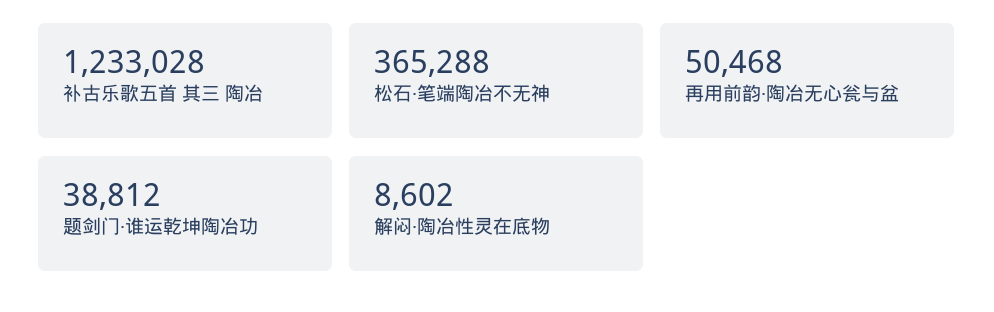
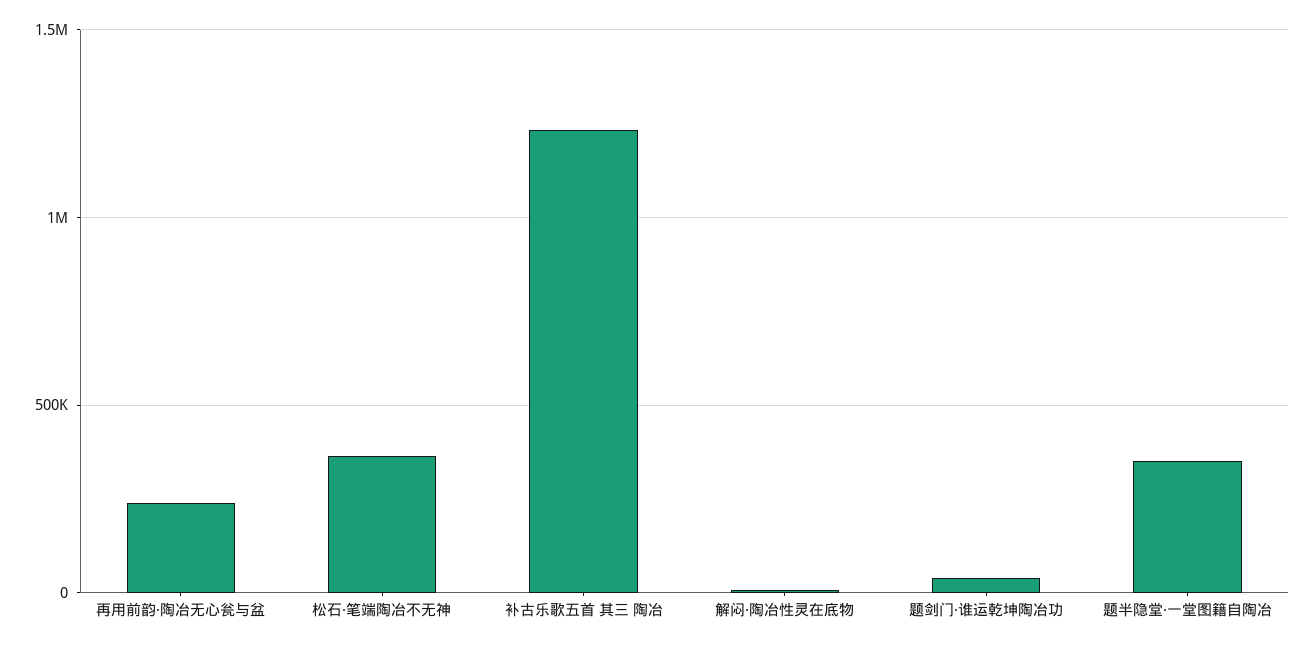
再用前韵·陶冶无心瓮与盆: 50468 -> 250000
题半隐堂·一堂图籍自陶冶: none -> 350000

